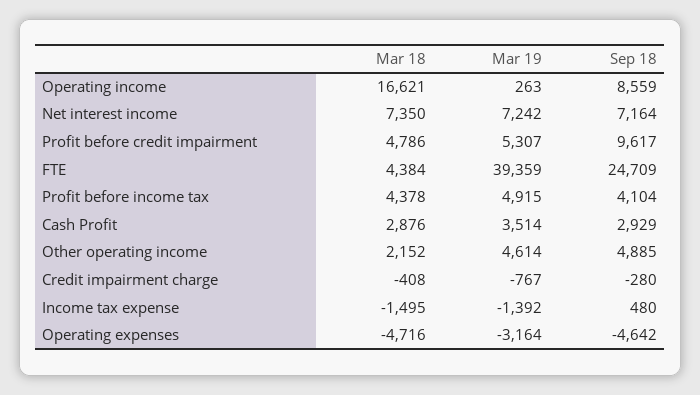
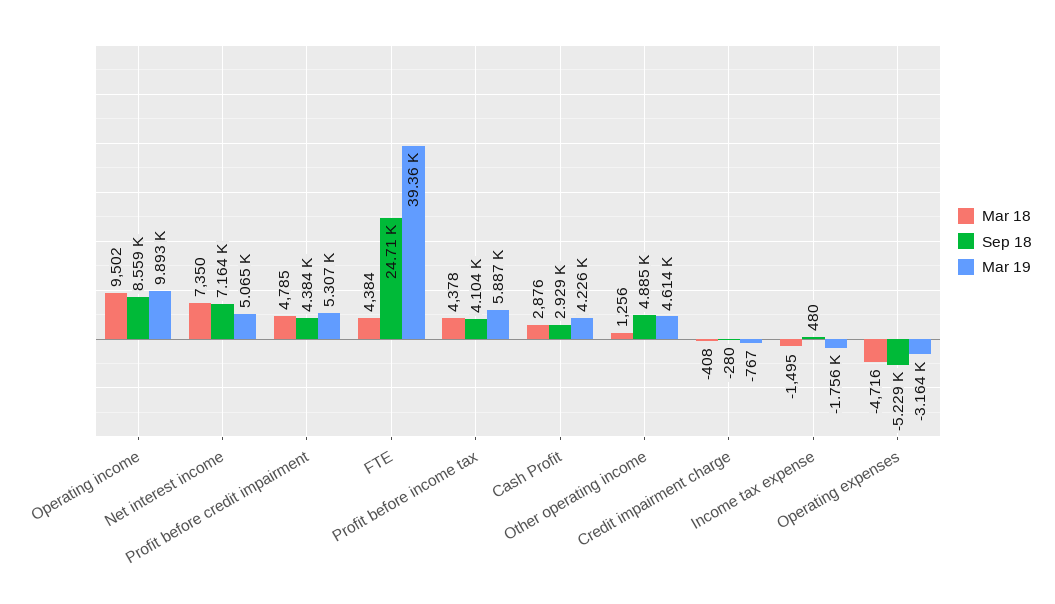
Mar 18, Operating income: 16621 -> 9502
Mar 19, Operating income: 263 -> 9893
Mar 19, Net interest income: 7242 -> 5065
Mar 18, Profit before credit impairment: 4786 -> 4785
Sep 18, Profit before credit impairment: 9617 -> 4384
Mar 19, Profit before income tax: 4915 -> 5887
Mar 19, Cash Profit: 3514 -> 4226
Mar 18, Other operating income: 2152 -> 1256
Mar 19, Income tax expense: -1392 -> -1756
Sep 18, Operating expenses: -4642 -> -5229

